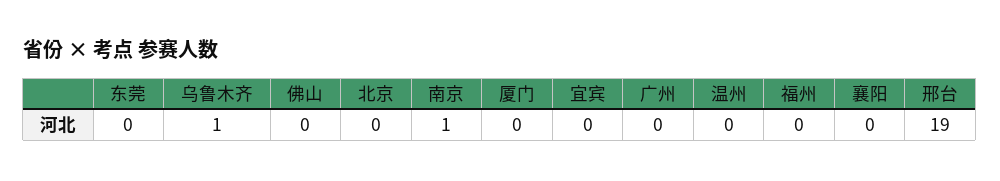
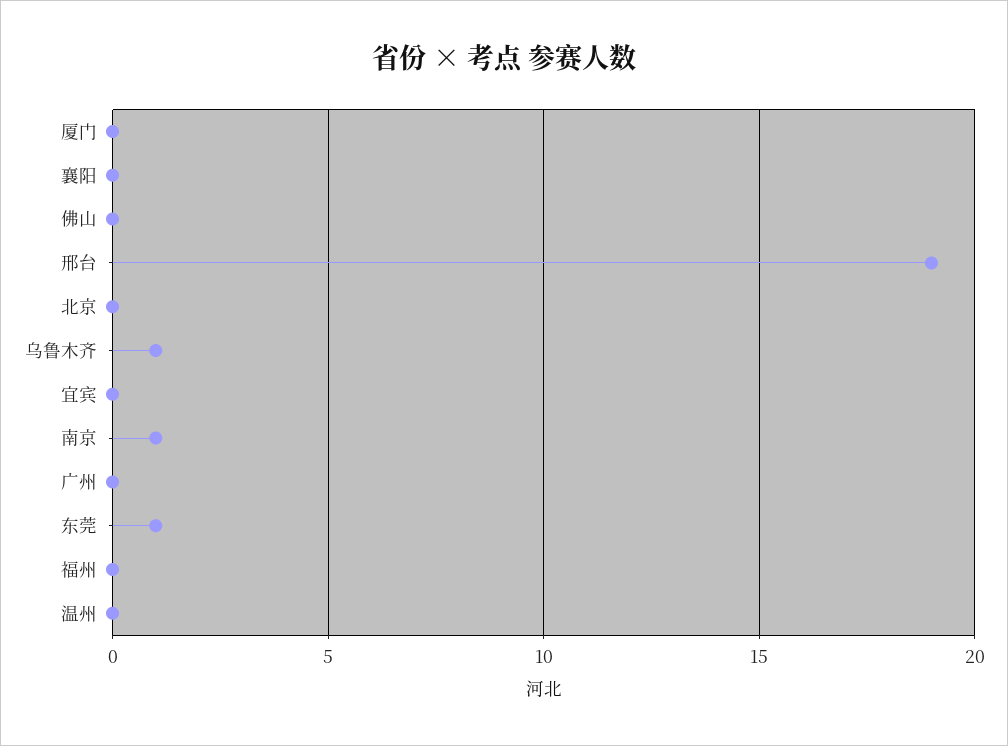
东莞: 0 -> 1

